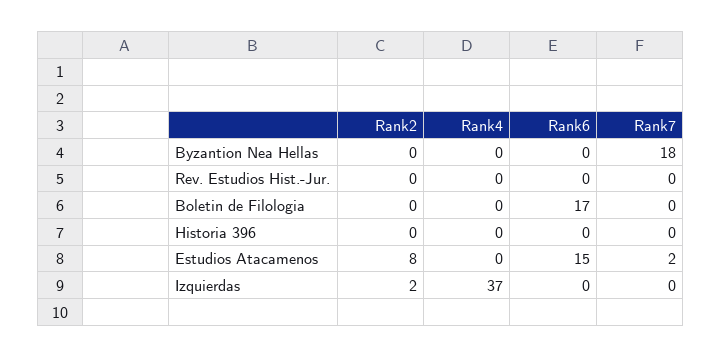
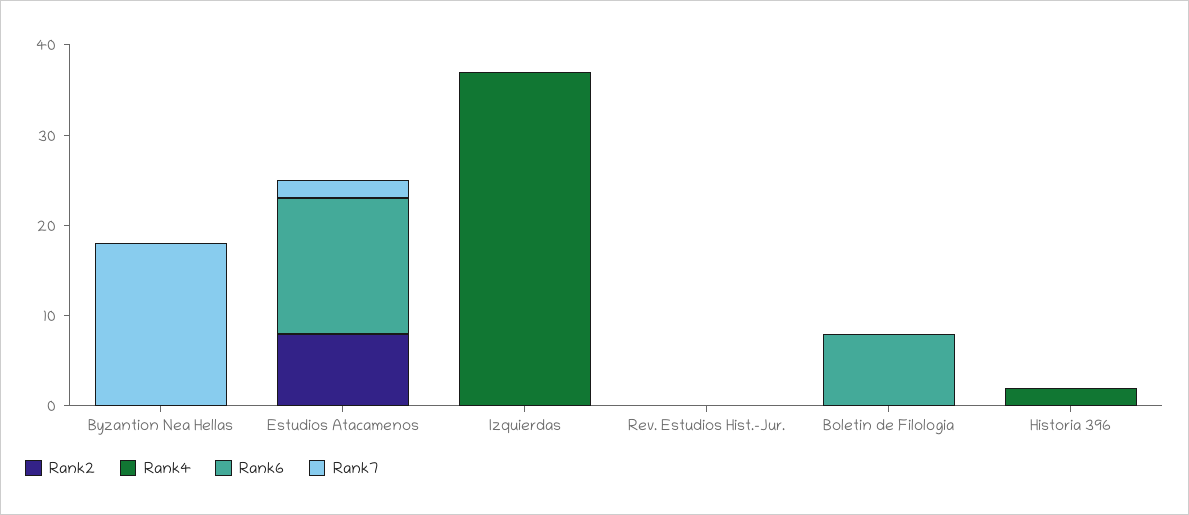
Rank6, Boletin de Filologia: 17 -> 8
Rank4, Historia 396: 0 -> 2
Rank2, Izquierdas: 2 -> 0

